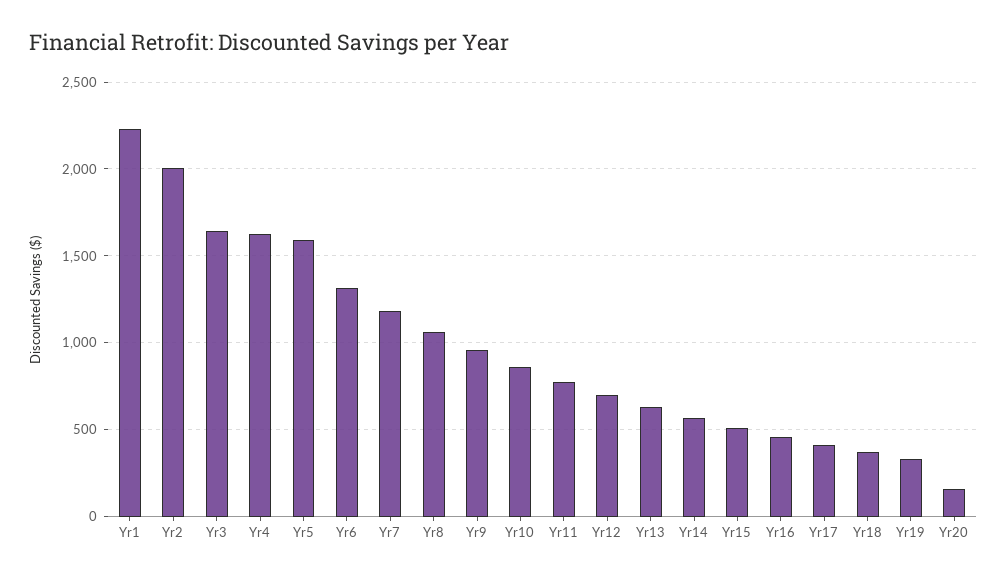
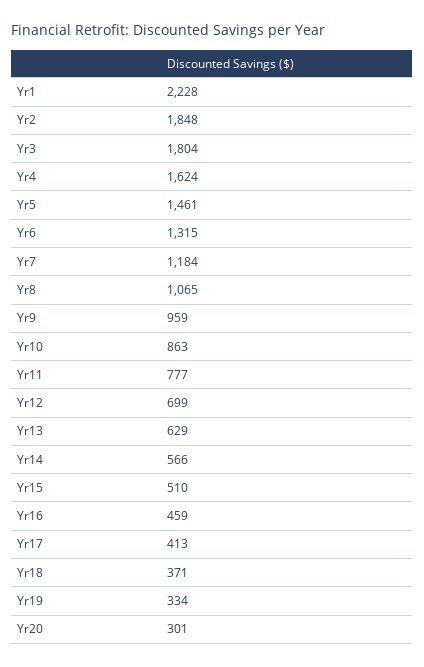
Yr2: 2000 -> 1848
Yr3: 1650 -> 1804
Yr5: 1600 -> 1461
Yr20: 150 -> 301

